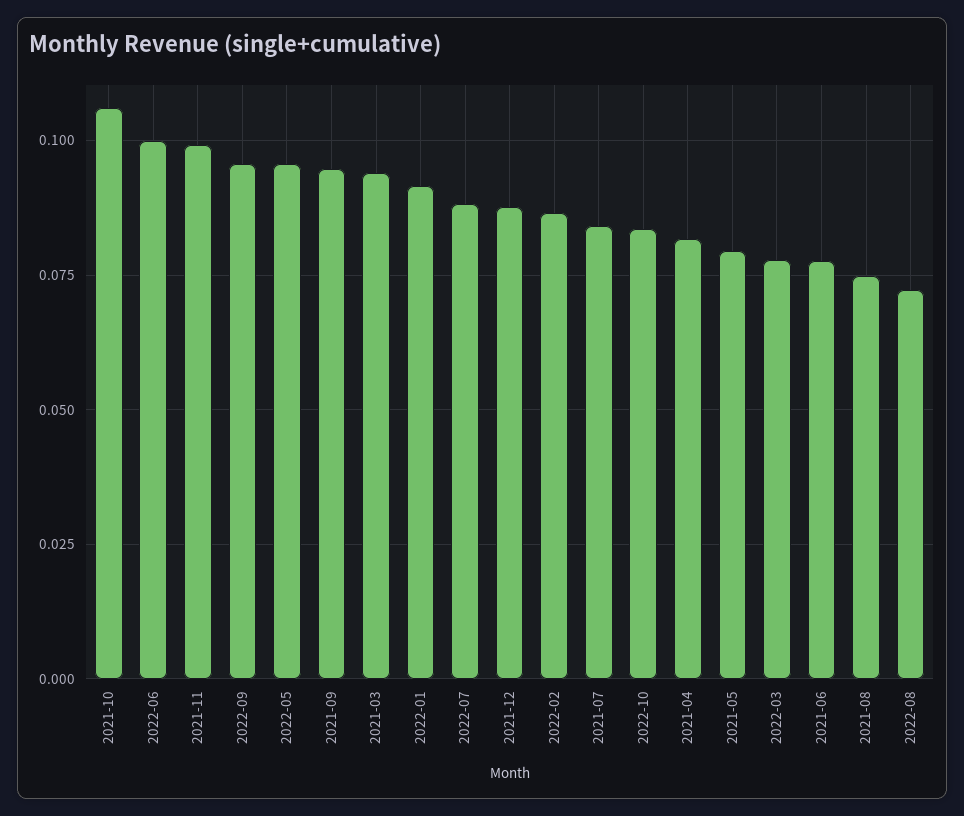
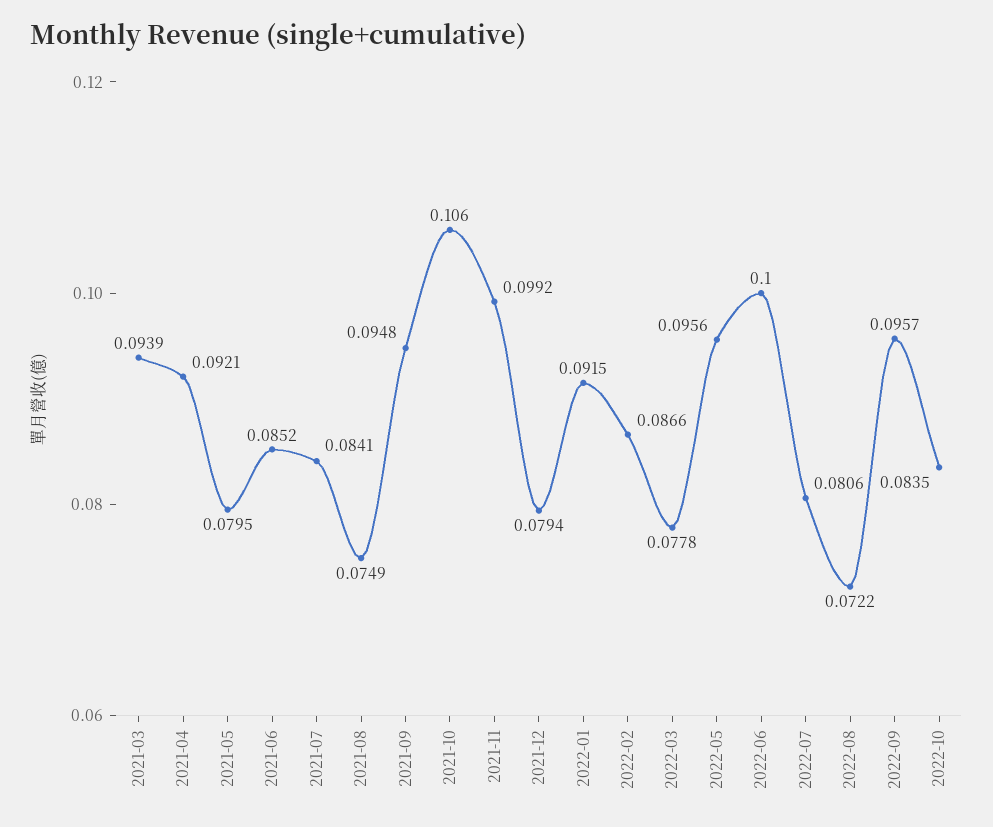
2022-07: 0.0875 -> 0.0806
2021-12: 0.0875 -> 0.0794
2021-04: 0.0825 -> 0.0921
2021-06: 0.0775 -> 0.0852

